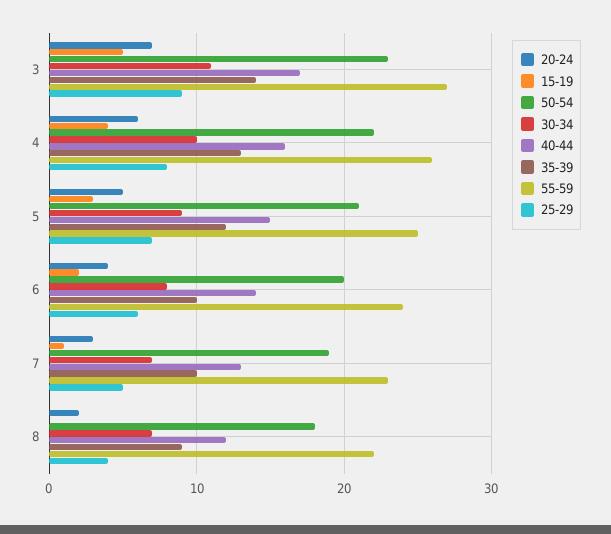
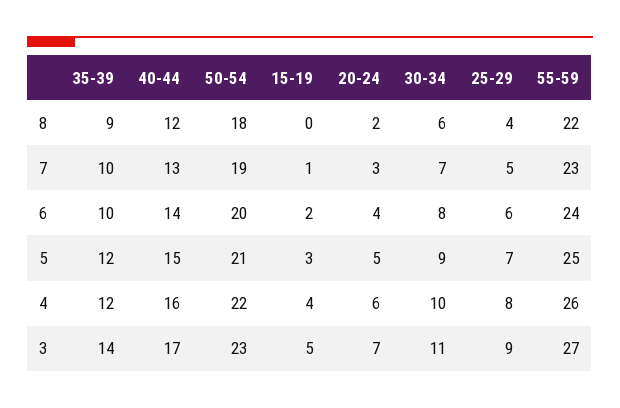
35-39, 4: 13 -> 12
30-34, 8: 7 -> 6

